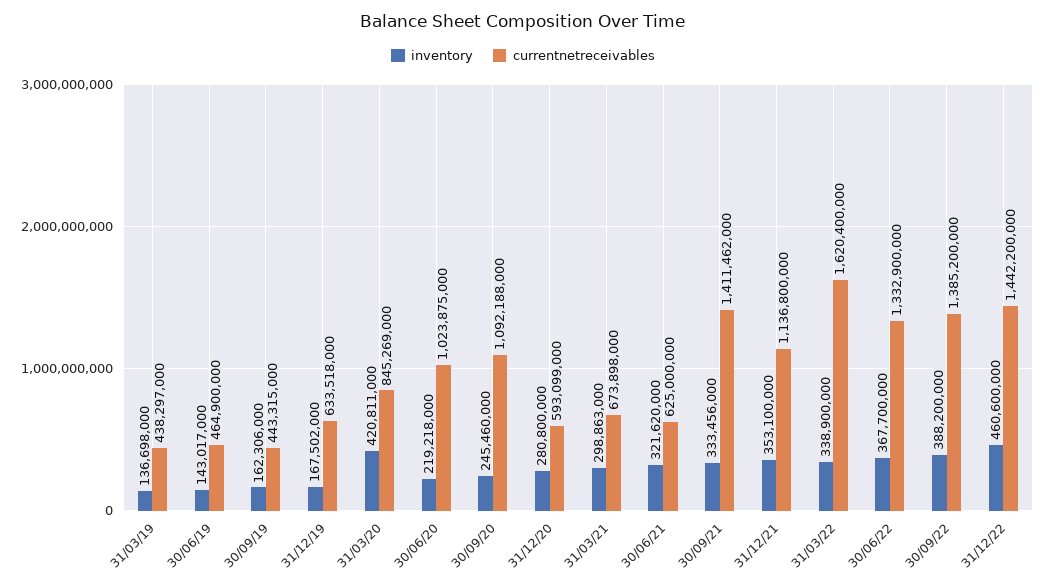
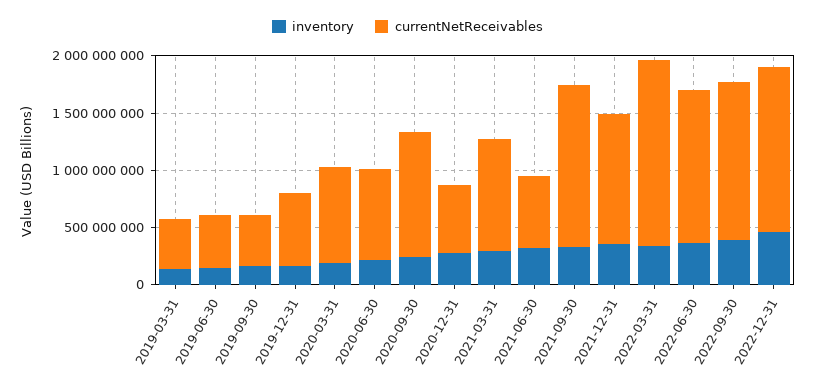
inventory, 31/03/20: 420811000 -> 200000000
currentnetreceivables, 30/06/20: 1023875000 -> 800000000
currentnetreceivables, 31/03/21: 673898000 -> 1000000000

